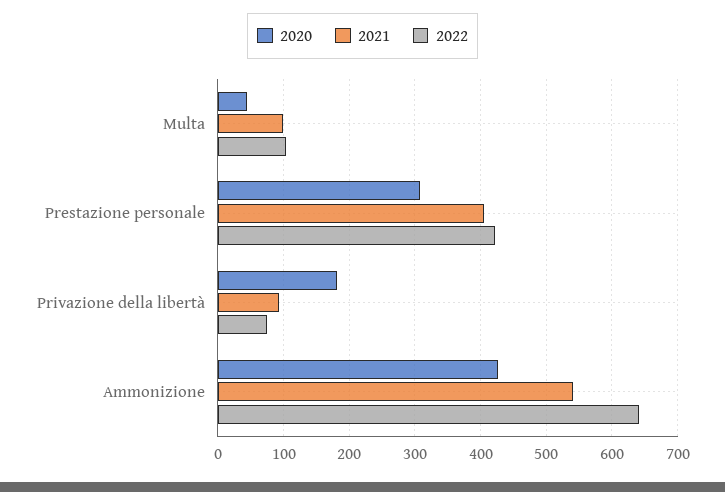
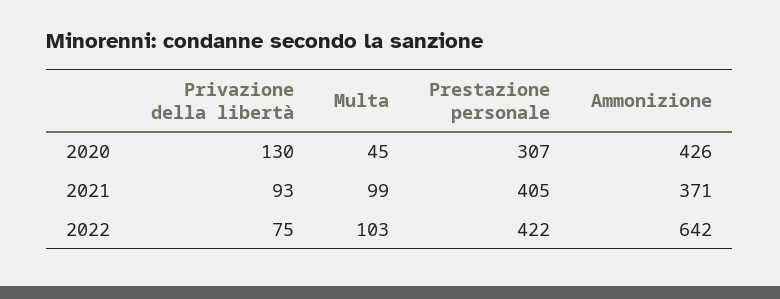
2020, Privazione della libertà: 180 -> 130
2021, Ammonizione: 540 -> 371

